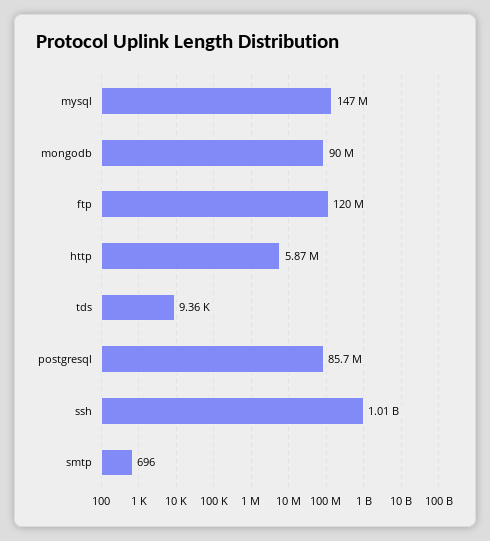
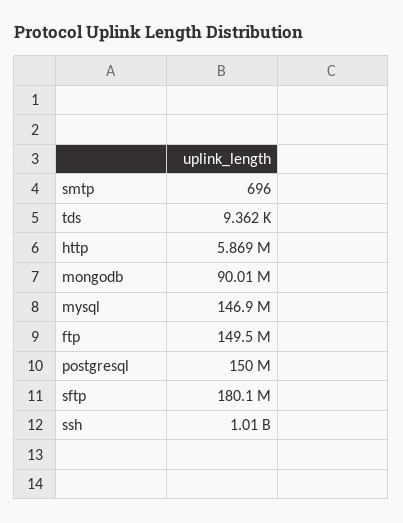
ftp: 120000000 -> 149500000
postgresql: 85700000 -> 150000000
sftp: none -> 180100000

